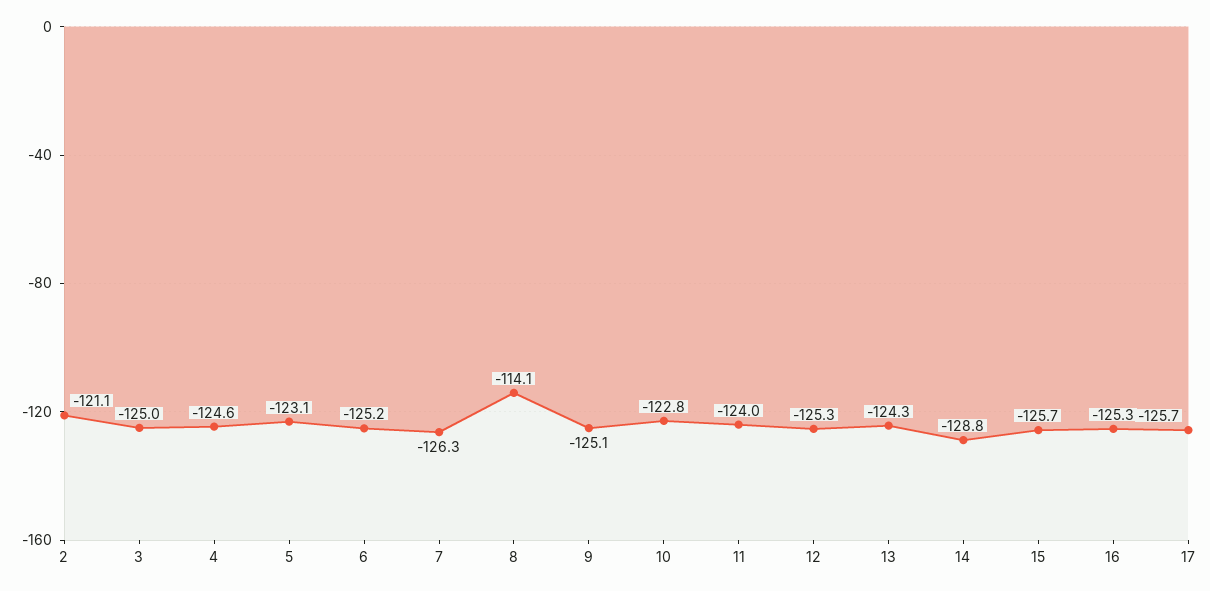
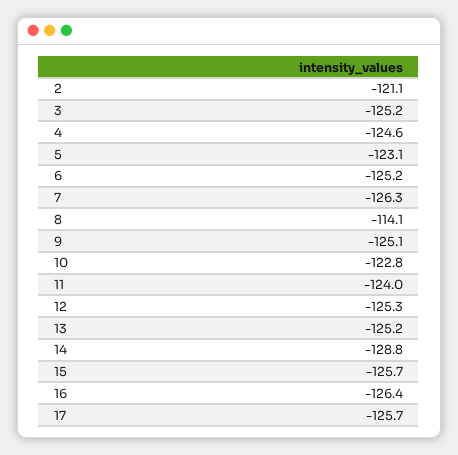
3: -125 -> -125.2
13: -124.3 -> -125.2
16: -125.3 -> -126.4

